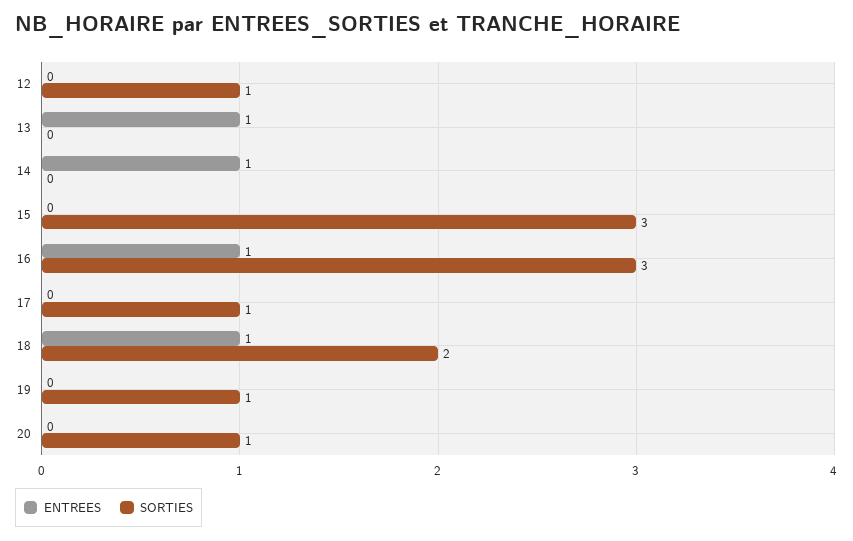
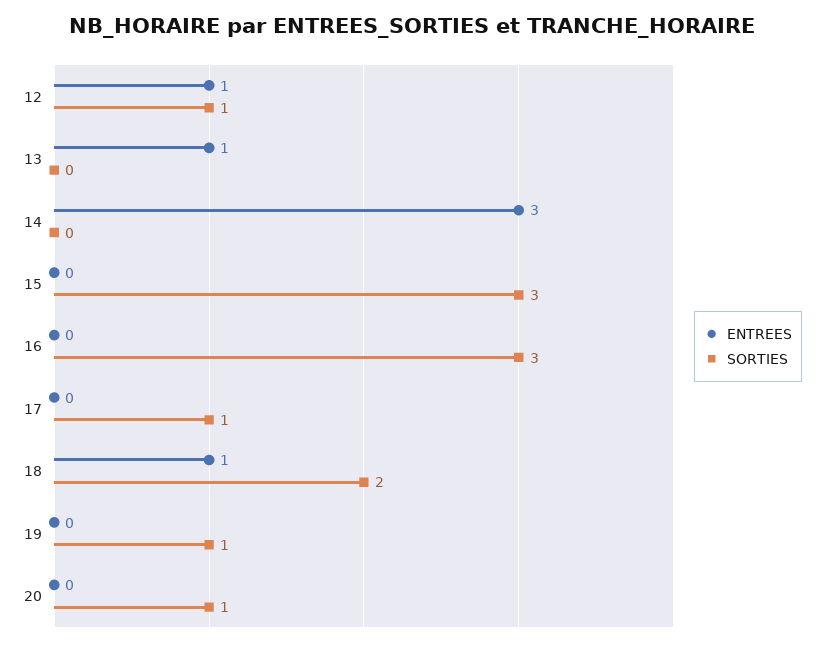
ENTREES, 12: 0 -> 1
ENTREES, 14: 1 -> 3
ENTREES, 16: 1 -> 0

